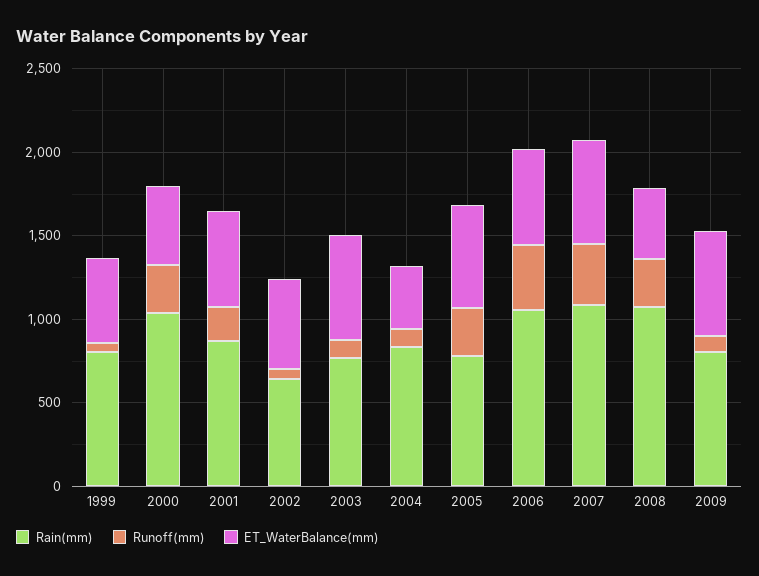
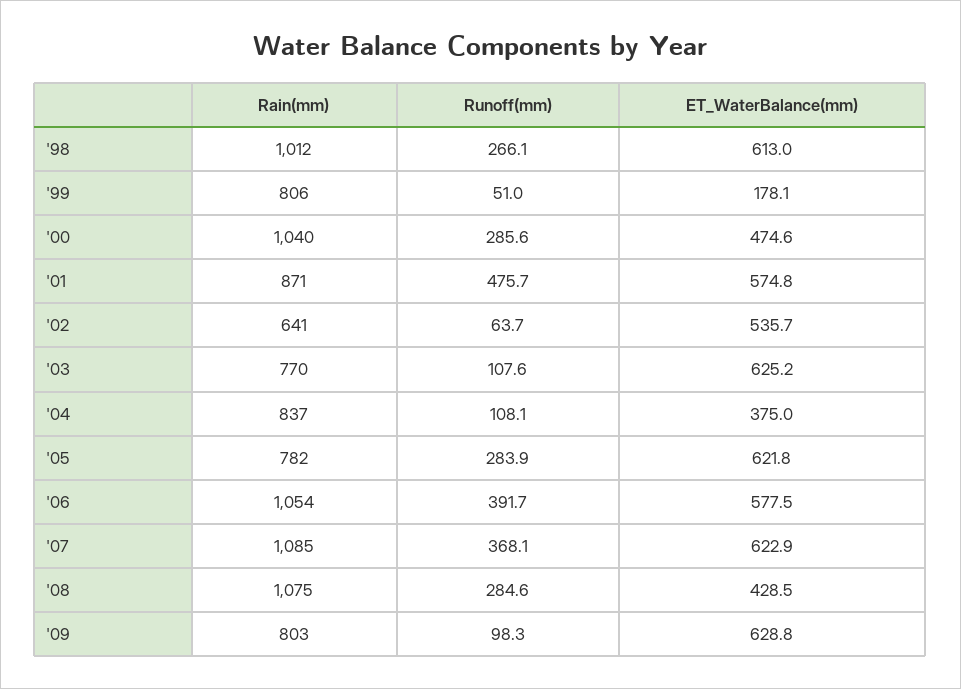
ET_WaterBalance(mm), 1999: 500 -> 178.1
Runoff(mm), 2001: 200 -> 475.7
Rain(mm), '98: none -> 1012
Runoff(mm), '98: none -> 266.1
ET_WaterBalance(mm), '98: none -> 613

